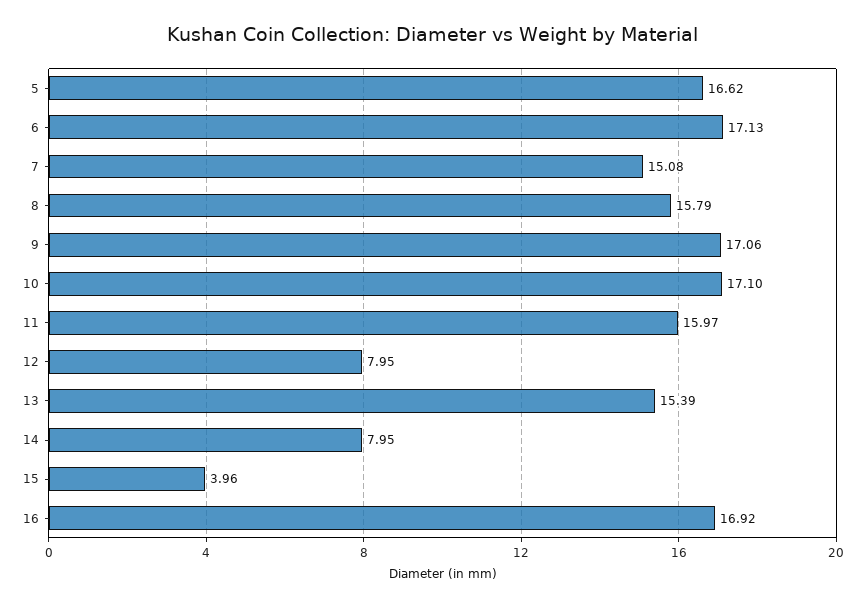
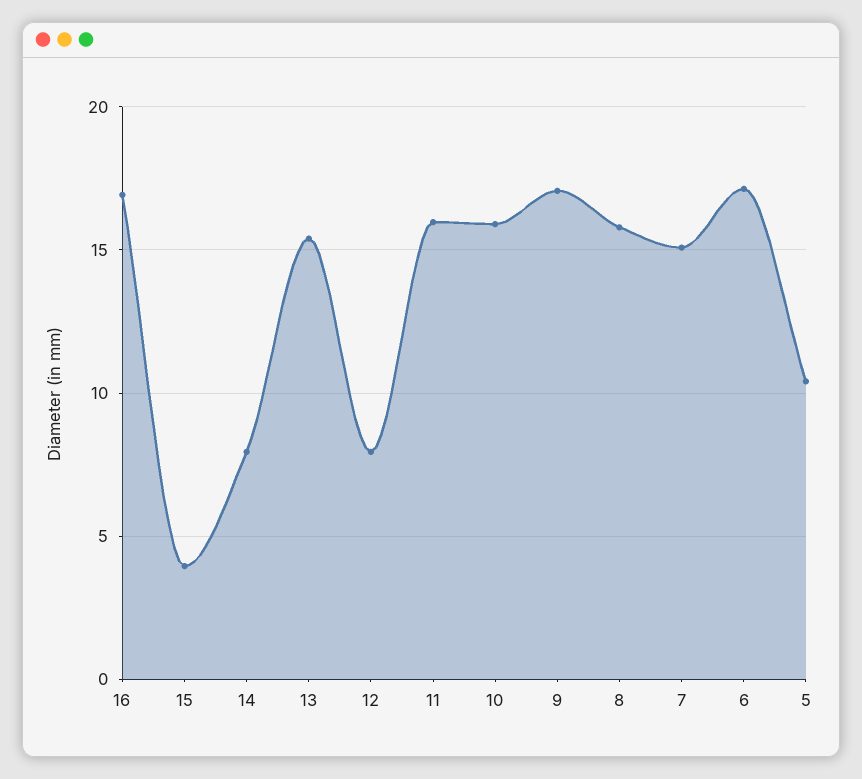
5: 16.62 -> 10.5
10: 17.1 -> 16

